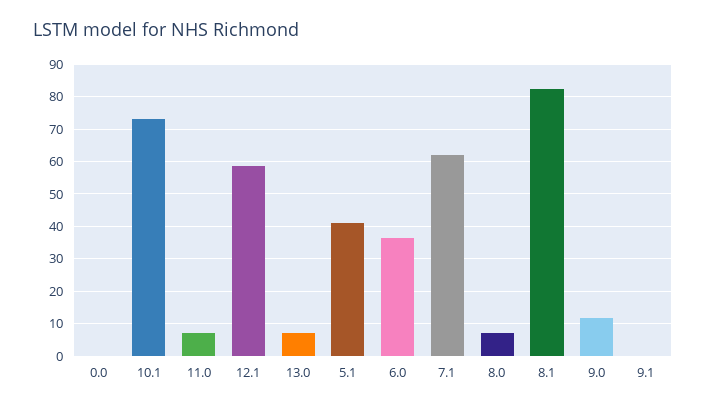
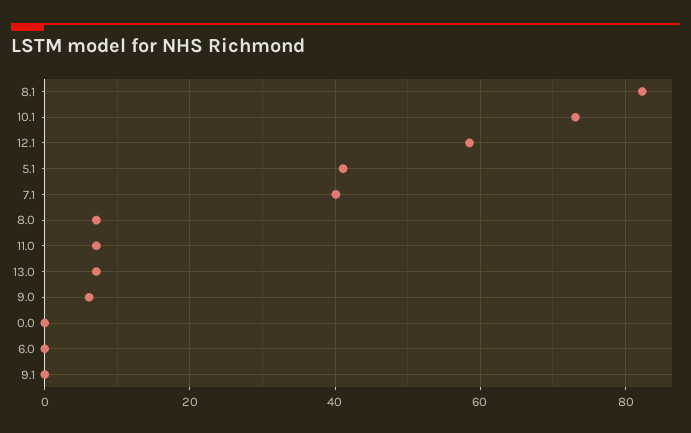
6.0: 36 -> 0
7.1: 62 -> 40
9.0: 12 -> 6

